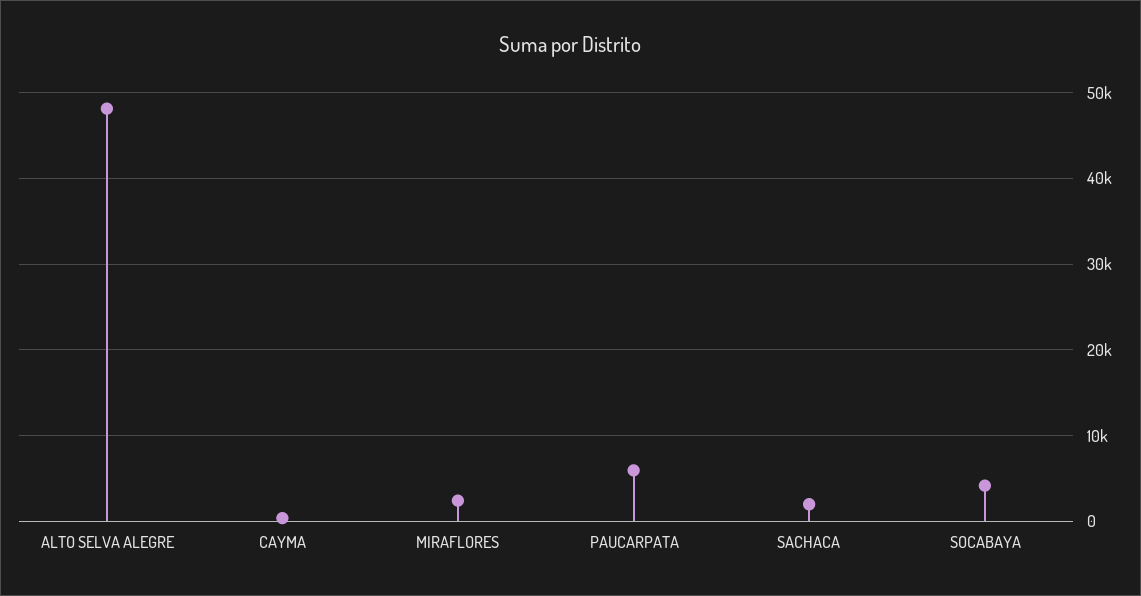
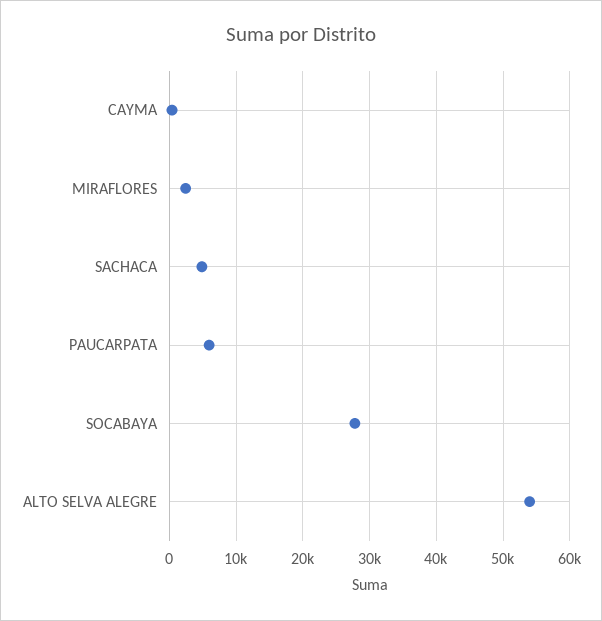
ALTO SELVA ALEGRE: 48000 -> 54000
SACHACA: 2000 -> 5000
SOCABAYA: 4000 -> 28000

